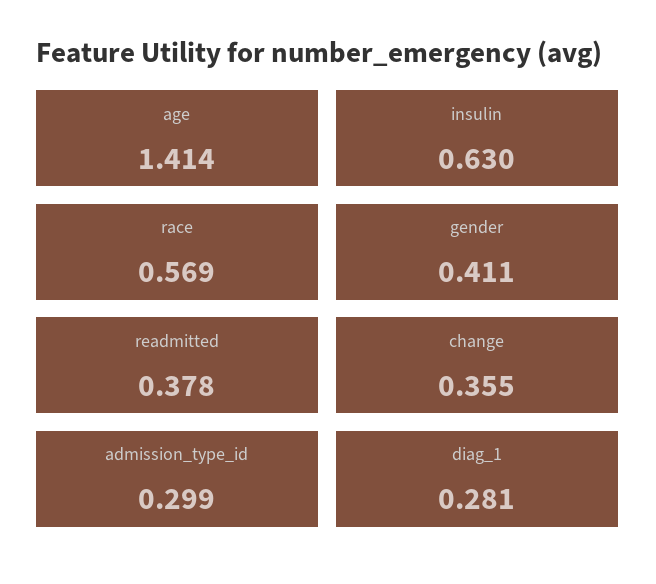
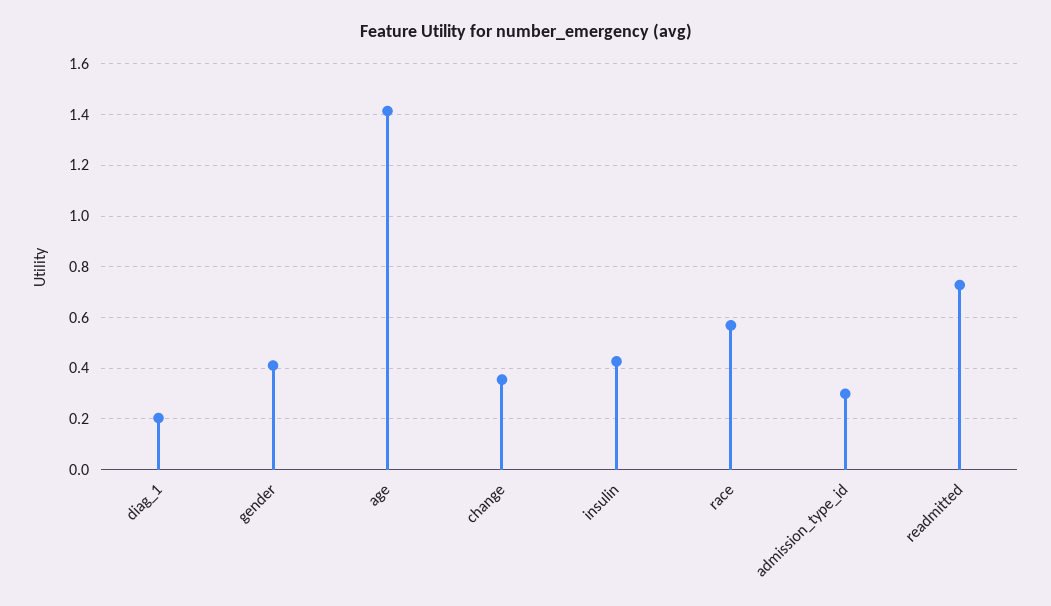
insulin: 0.63 -> 0.425
readmitted: 0.378 -> 0.725
diag_1: 0.281 -> 0.2

